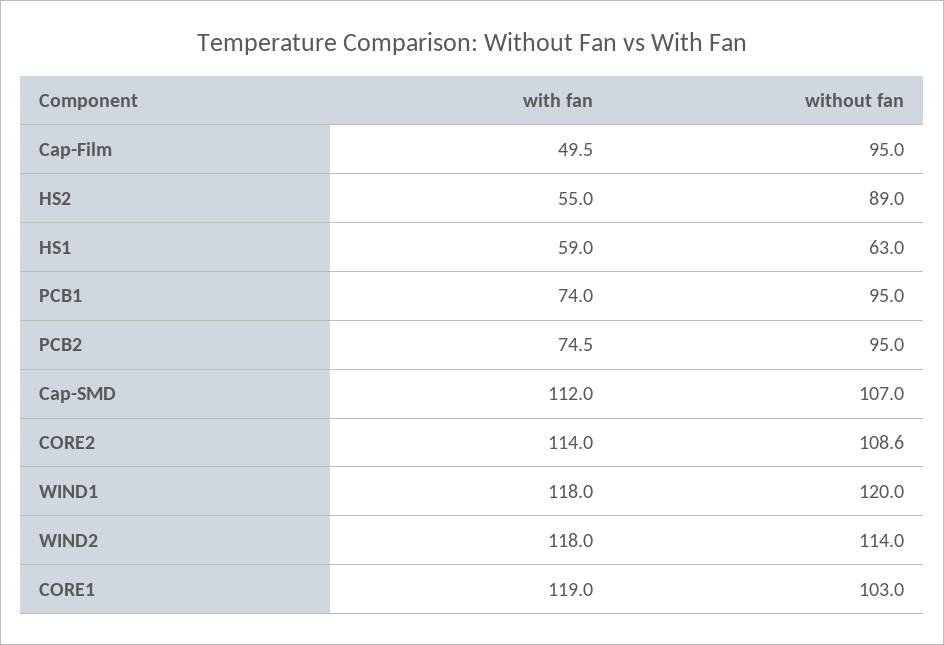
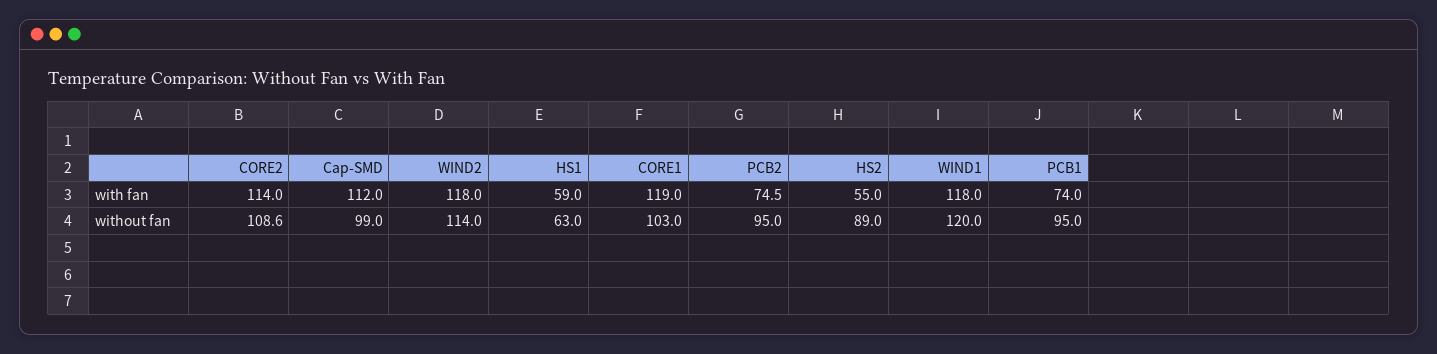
with fan, Cap-Film: 49.5 -> none
without fan, Cap-Film: 95 -> none
without fan, Cap-SMD: 107 -> 99

